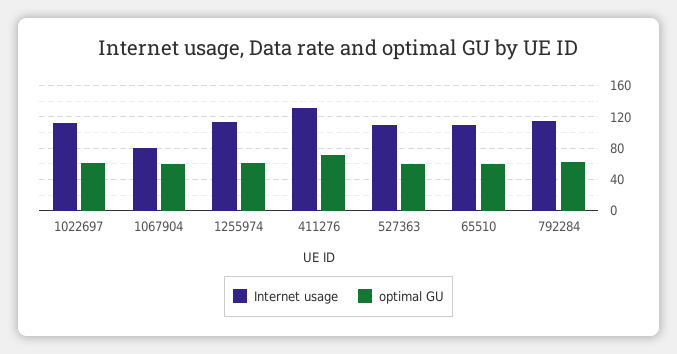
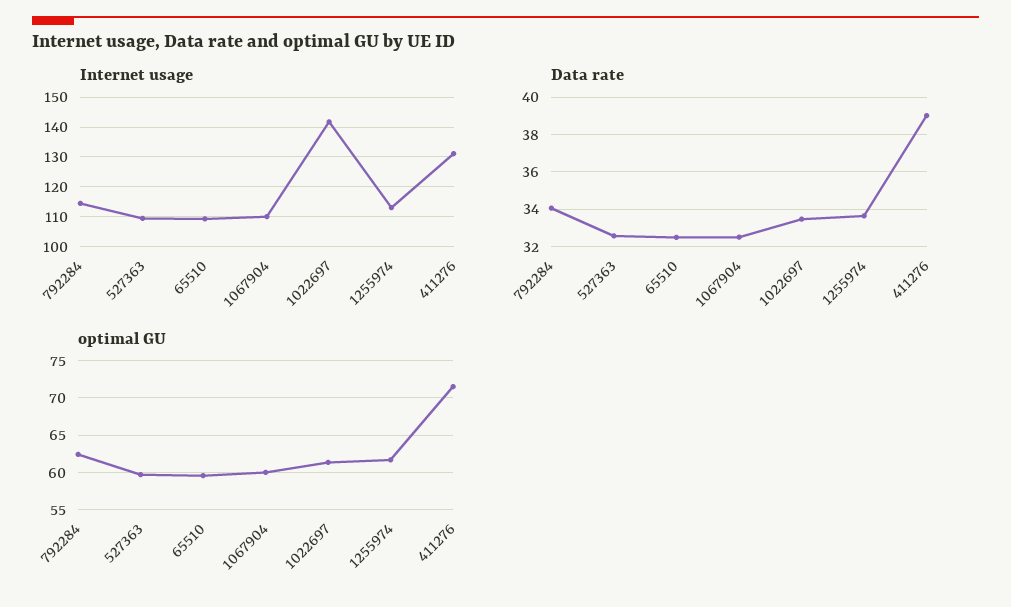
Internet usage, 1022697: 110 -> 142.5
Internet usage, 1067904: 80 -> 110
Data rate, 792284: none -> 34
Data rate, 527363: none -> 32.5
Data rate, 65510: none -> 32.5
Data rate, 1067904: none -> 32.5
Data rate, 1022697: none -> 33.5
Data rate, 1255974: none -> 33.5
Data rate, 411276: none -> 39

